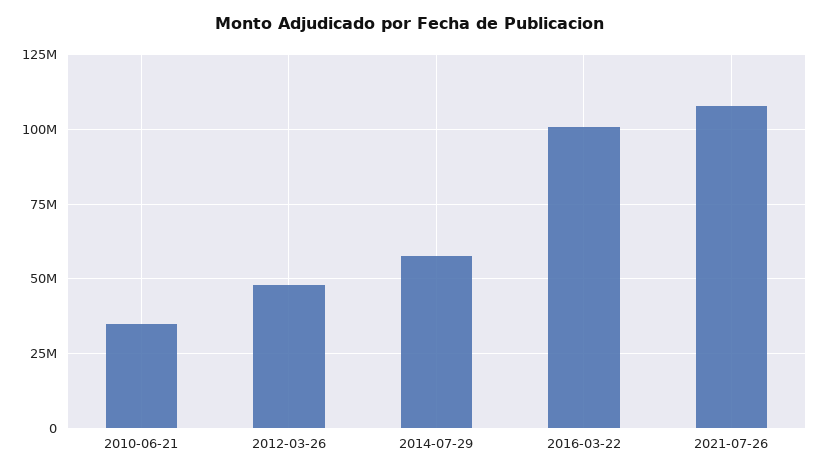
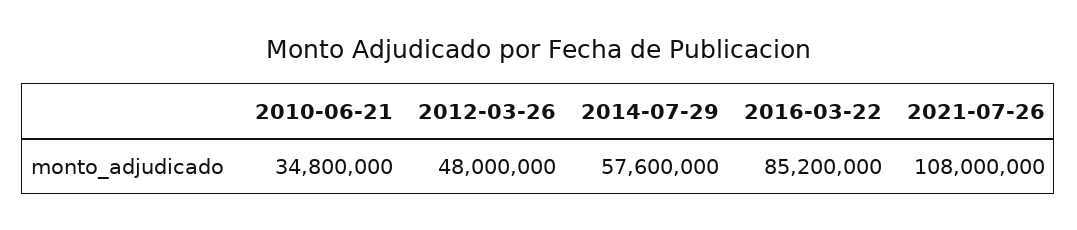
2016-03-22: 100000000 -> 85200000

